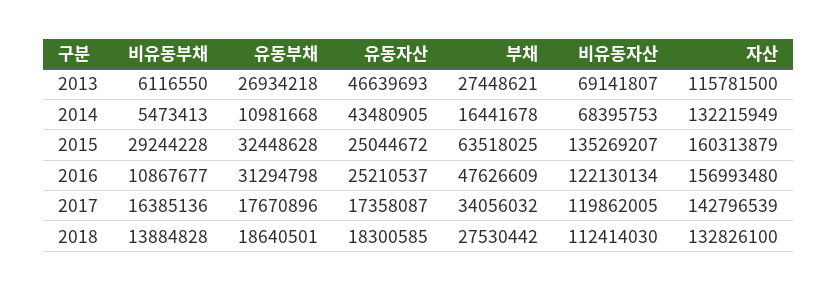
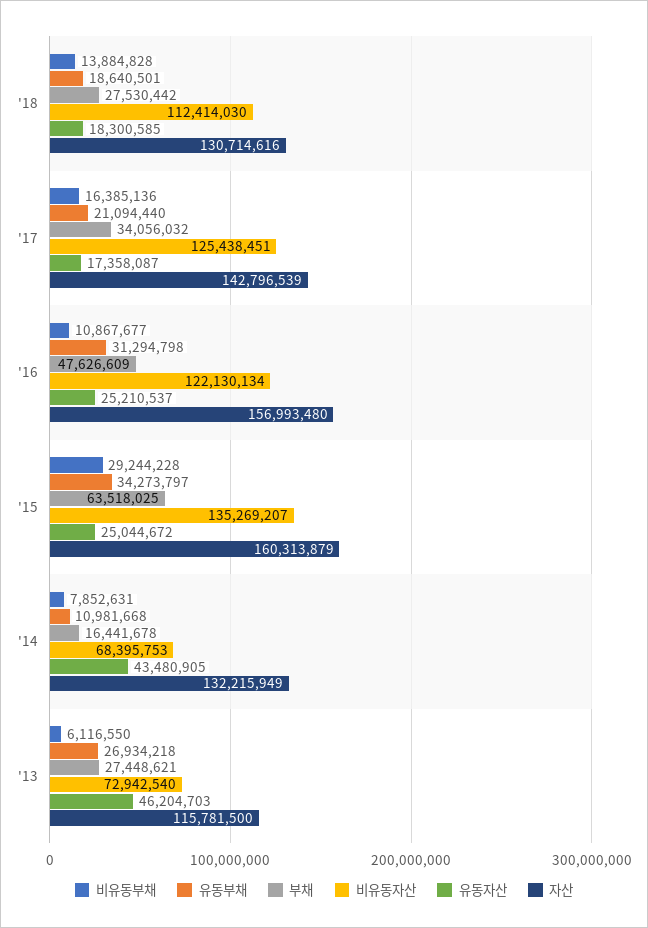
유동자산, 2013: 46639693 -> 46204703
비유동자산, 2013: 69141807 -> 72942540
비유동부채, 2014: 5473413 -> 7852631
유동부채, 2015: 32448628 -> 34273797
유동부채, 2017: 17670896 -> 21094440
비유동자산, 2017: 119862005 -> 125438451
자산, 2018: 132826100 -> 130714616

